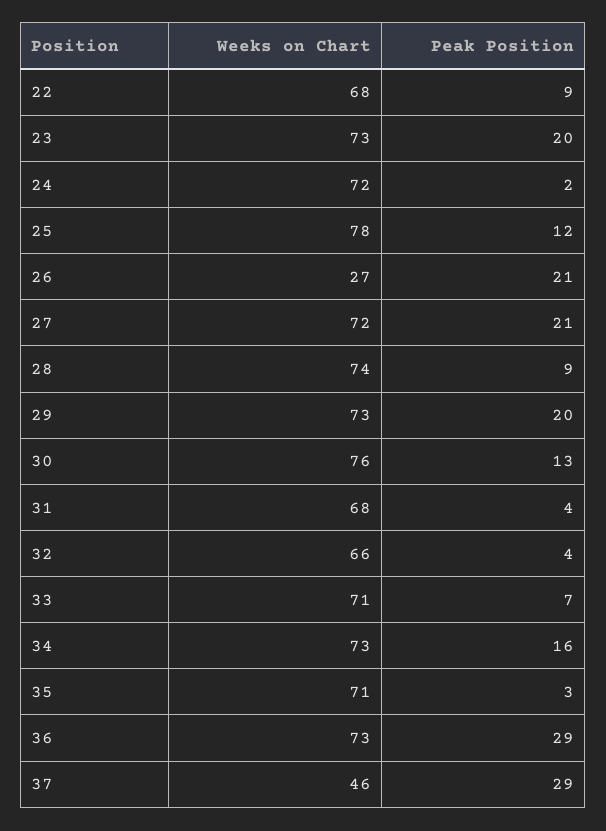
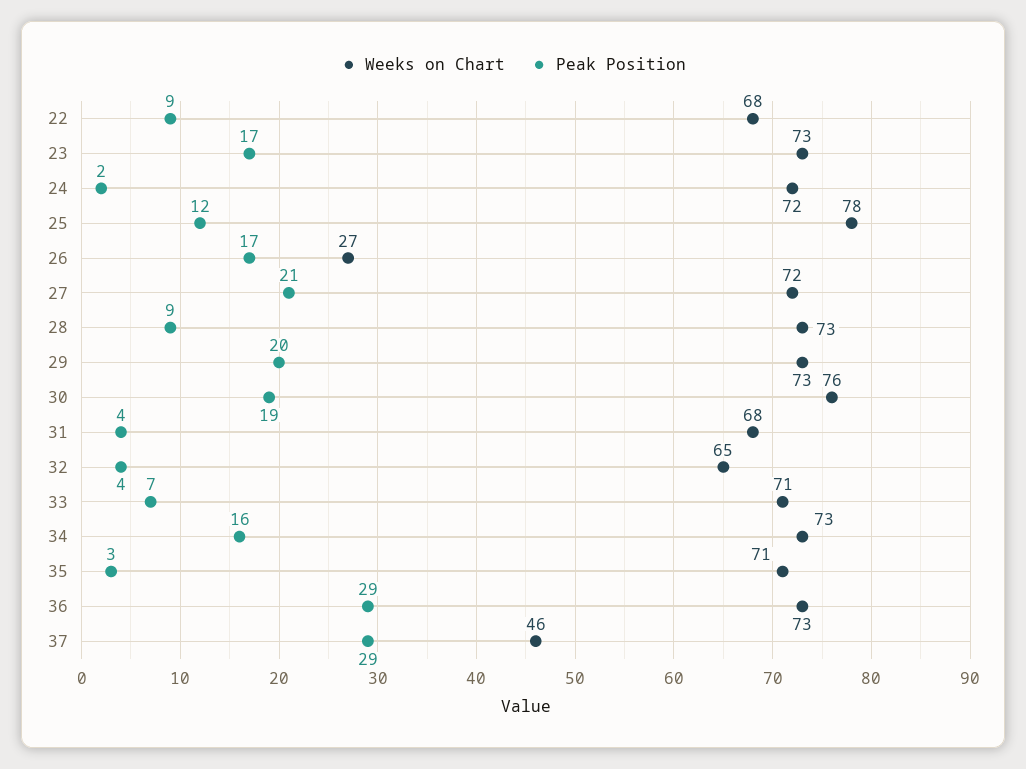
Peak Position, 23: 20 -> 17
Peak Position, 26: 21 -> 17
Weeks on Chart, 28: 74 -> 73
Peak Position, 30: 13 -> 19
Weeks on Chart, 32: 66 -> 65

